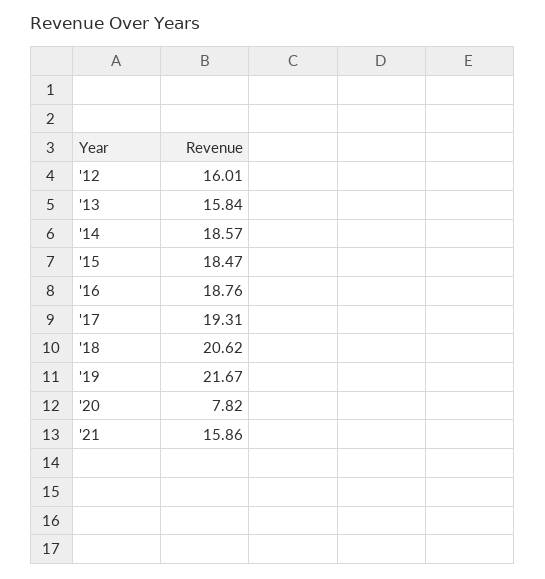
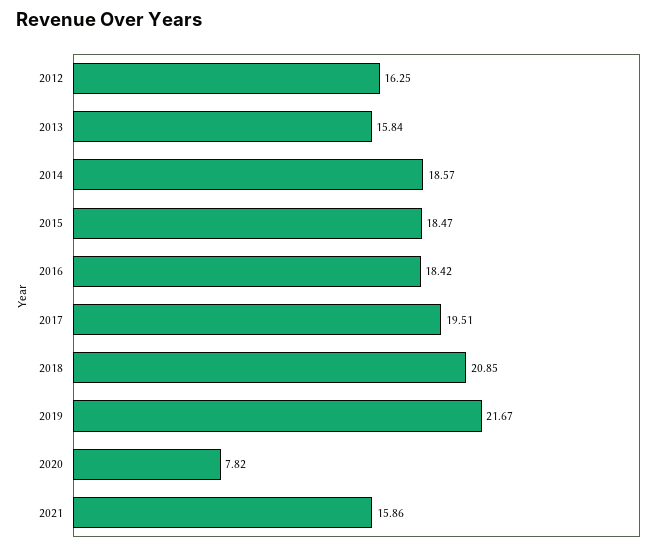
'12: 16.01 -> 16.25
'16: 18.76 -> 18.42
'17: 19.31 -> 19.51
'18: 20.62 -> 20.85

